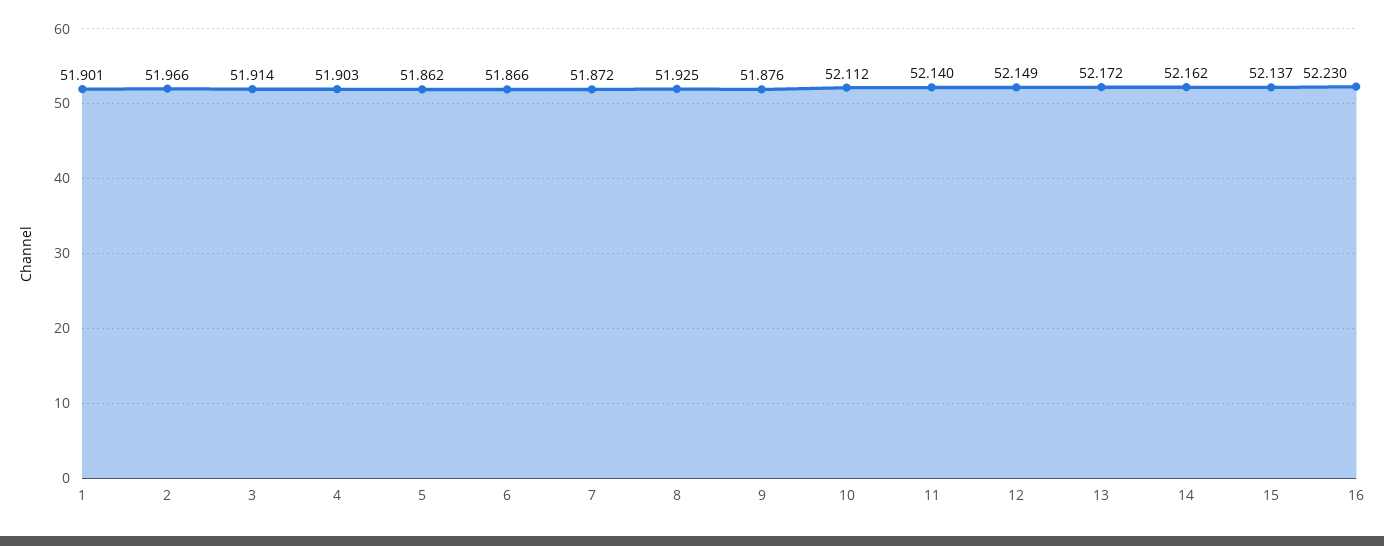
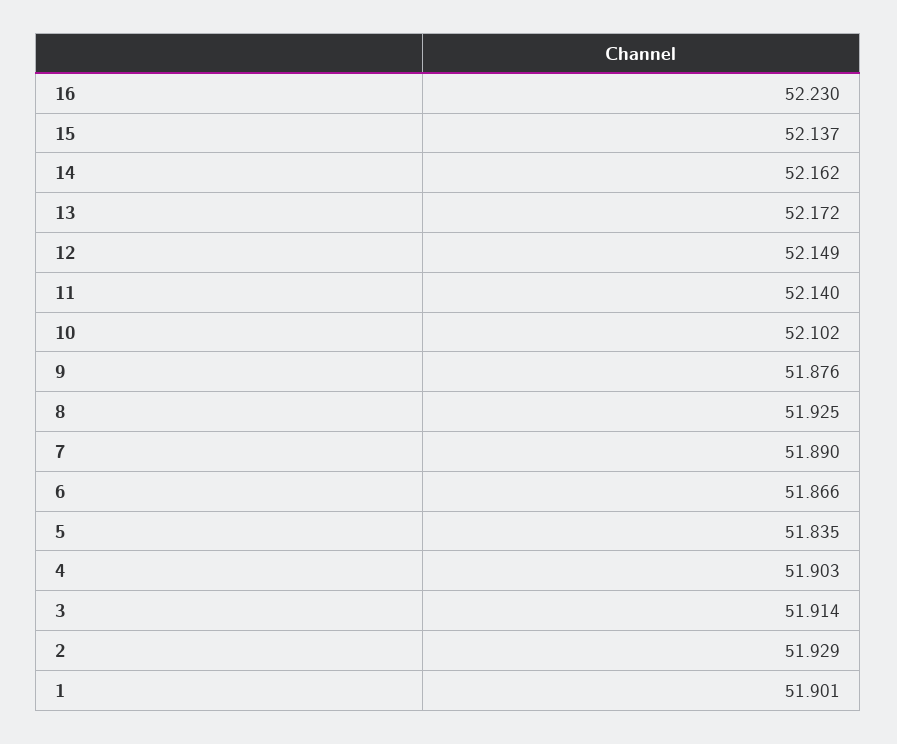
2: 51.966 -> 51.929
5: 51.862 -> 51.835
7: 51.872 -> 51.89
10: 52.112 -> 52.102

